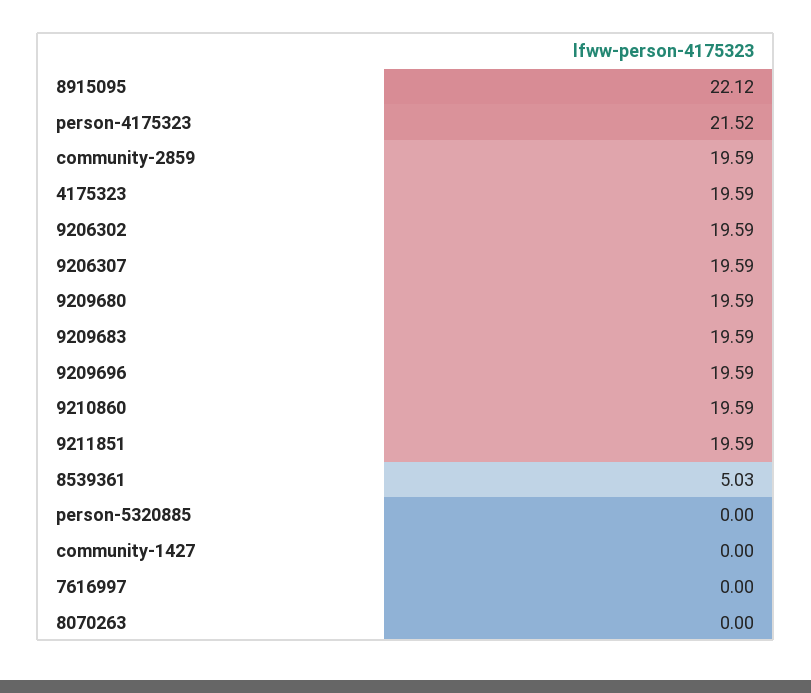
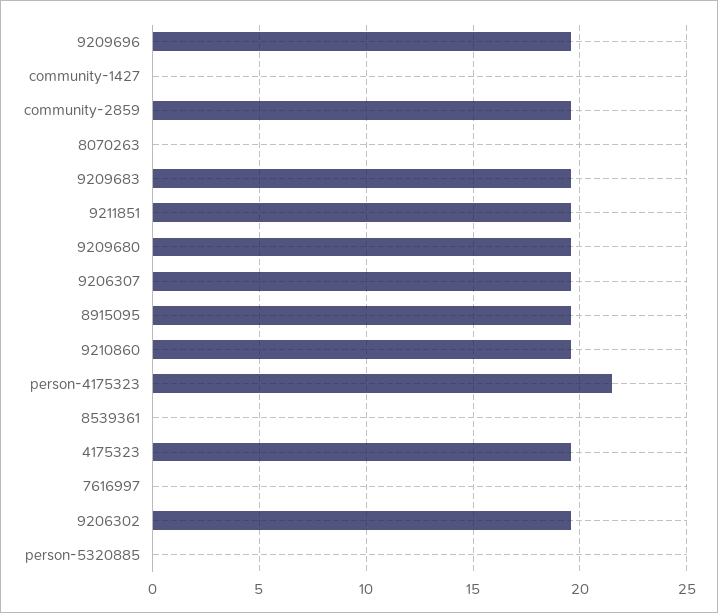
8915095: 22.12 -> 19.5
8539361: 5.03 -> 0

